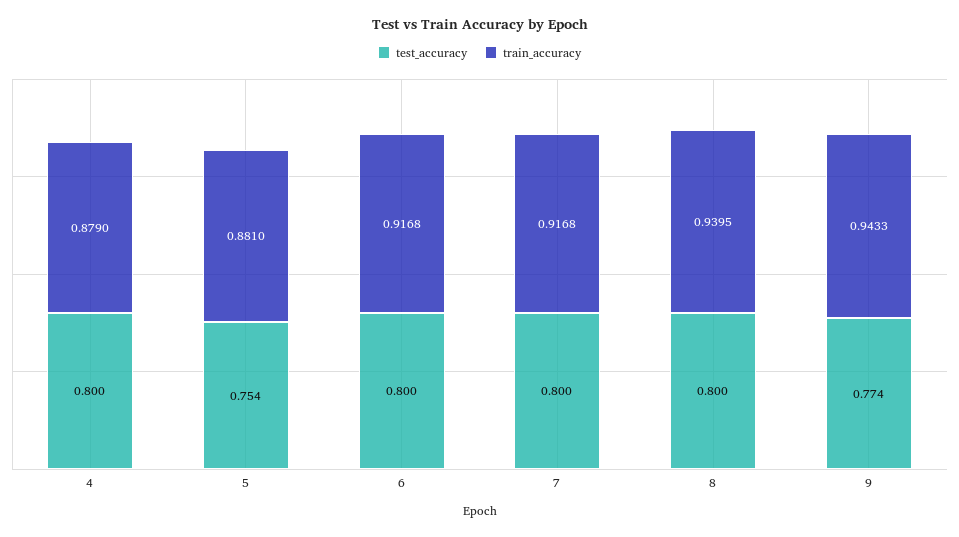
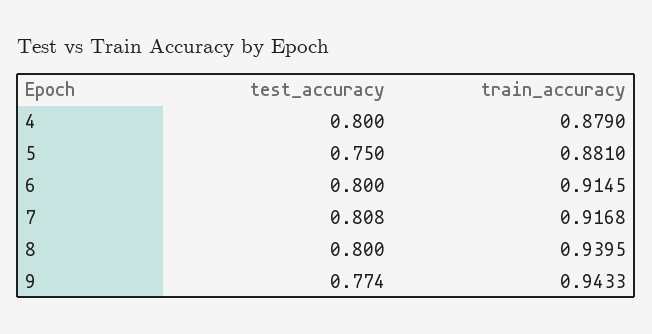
test_accuracy, 5: 0.754 -> 0.75
train_accuracy, 6: 0.9168 -> 0.9145
test_accuracy, 7: 0.8 -> 0.808

